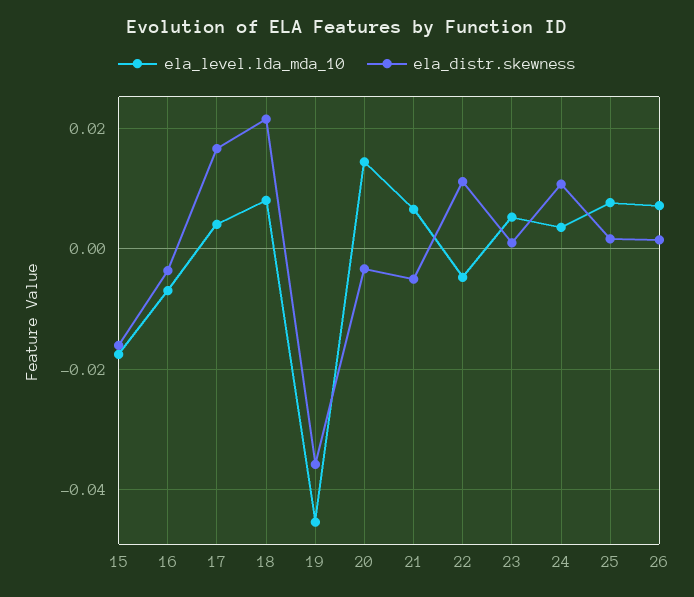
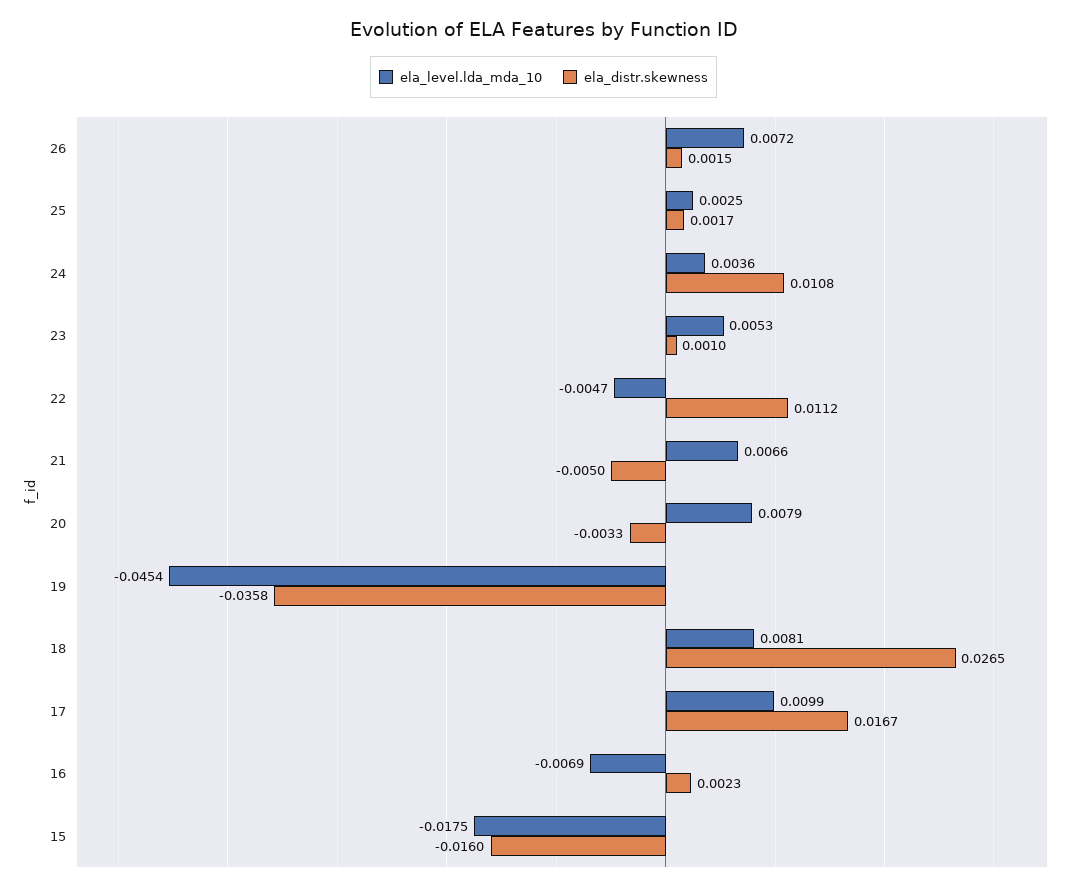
ela_distr.skewness, 16: -0.004 -> 0.0023
ela_level.lda_mda_10, 17: 0.004 -> 0.0099
ela_distr.skewness, 18: 0.022 -> 0.0265
ela_level.lda_mda_10, 20: 0.014 -> 0.0079
ela_level.lda_mda_10, 25: 0.008 -> 0.0025

